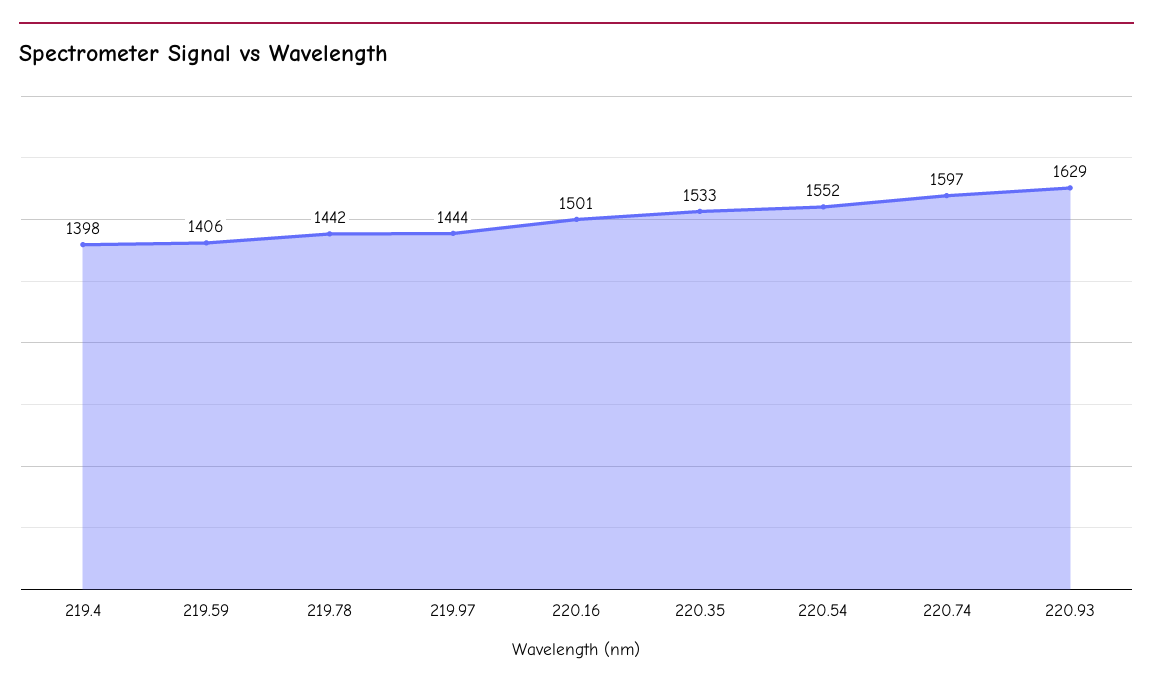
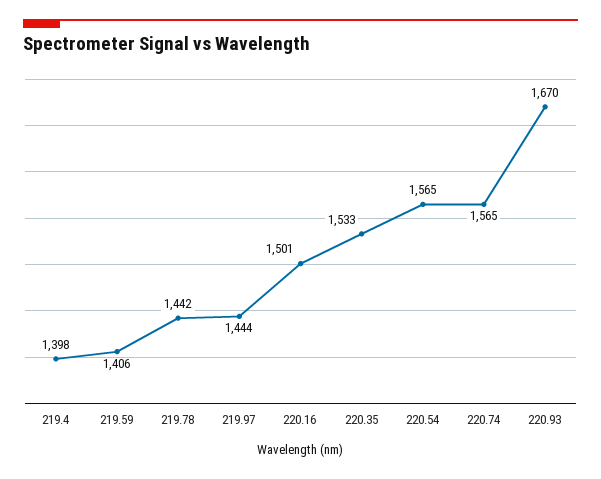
220.54: 1552 -> 1565
220.74: 1597 -> 1565
220.93: 1629 -> 1670

